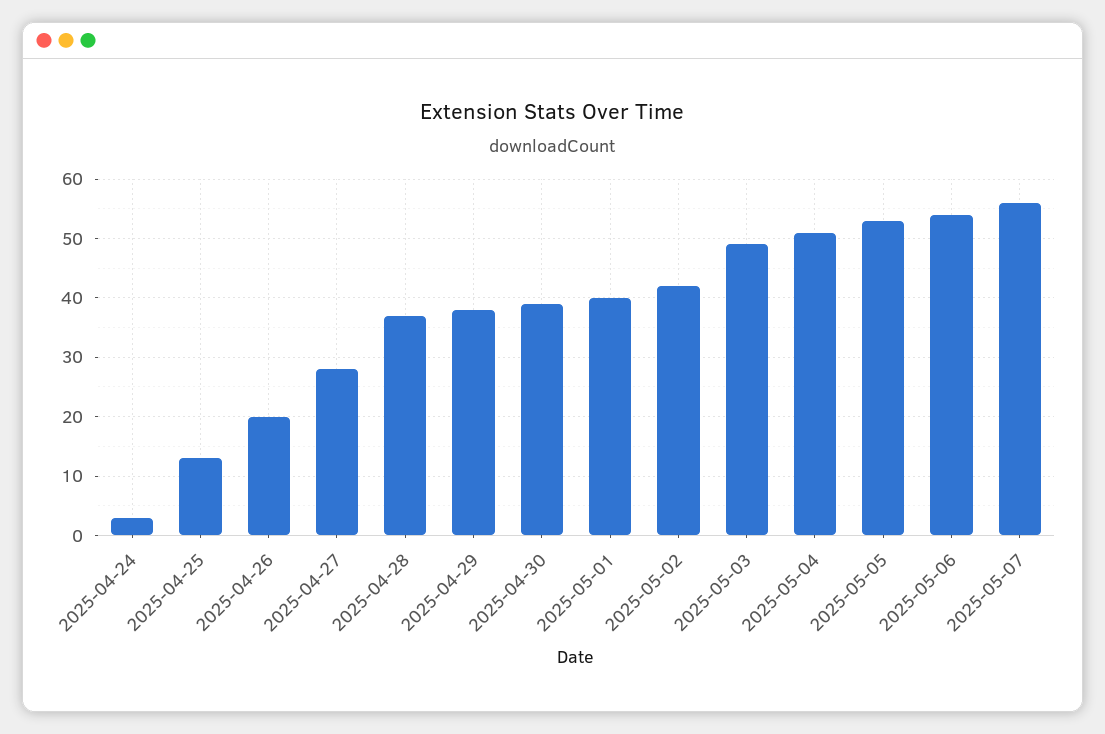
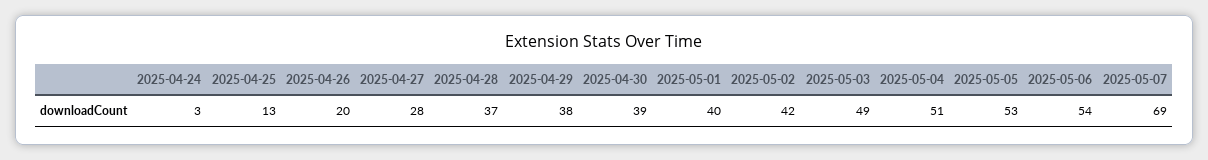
2025-05-07: 55 -> 69

